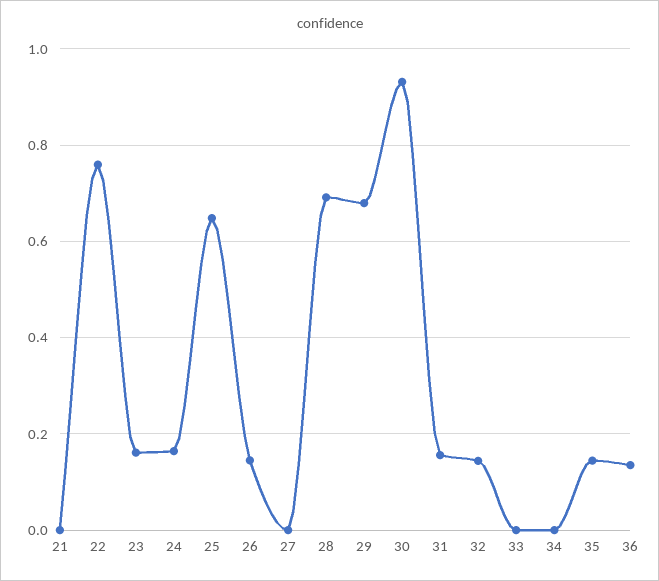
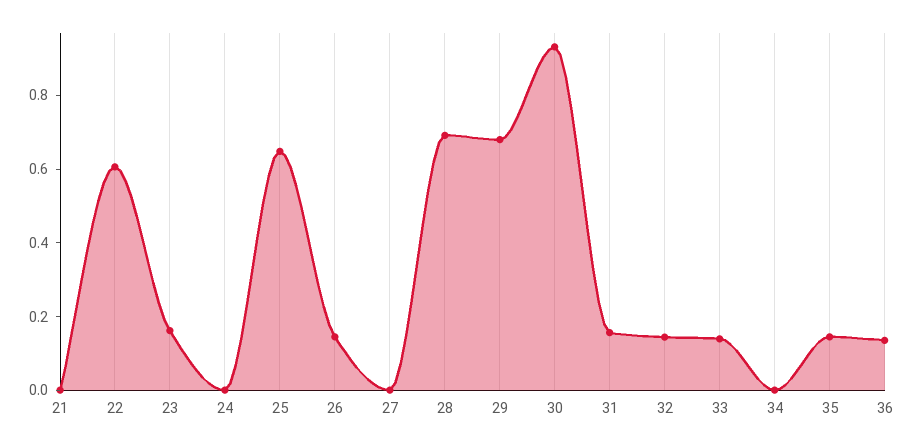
22: 0.76 -> 0.6
24: 0.16 -> 0
33: 0 -> 0.15

